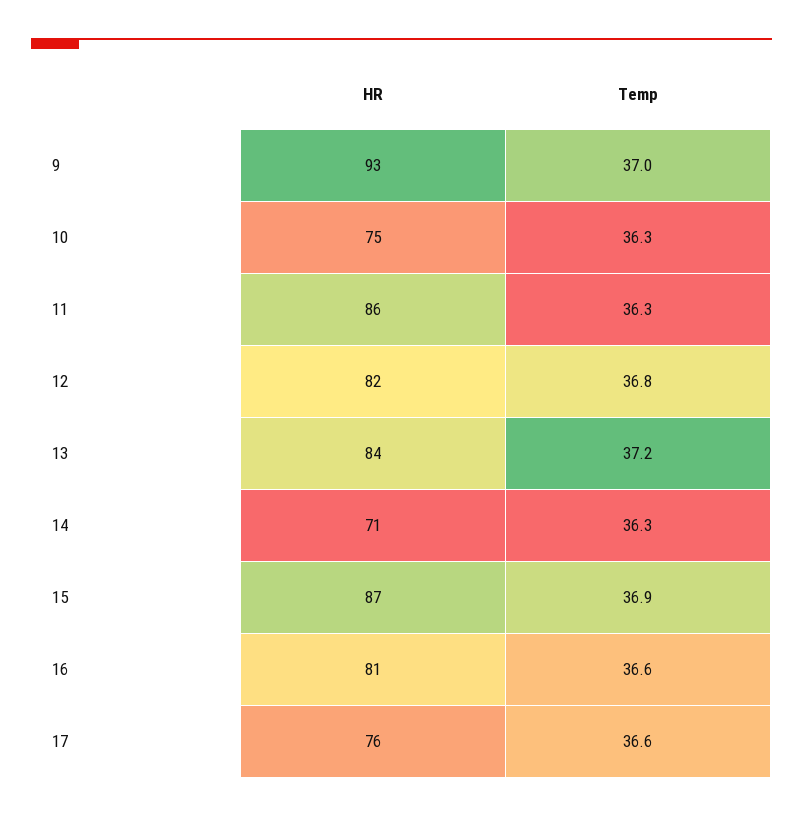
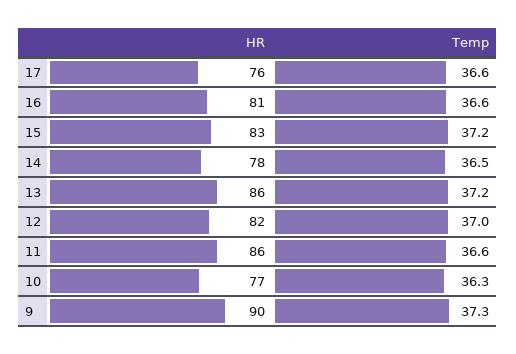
HR, 9: 93 -> 90
Temp, 9: 37 -> 37.3
HR, 10: 75 -> 77
Temp, 11: 36.3 -> 36.6
Temp, 12: 36.8 -> 37
HR, 13: 84 -> 86
HR, 14: 71 -> 78
Temp, 14: 36.3 -> 36.5
HR, 15: 87 -> 83
Temp, 15: 36.9 -> 37.2

